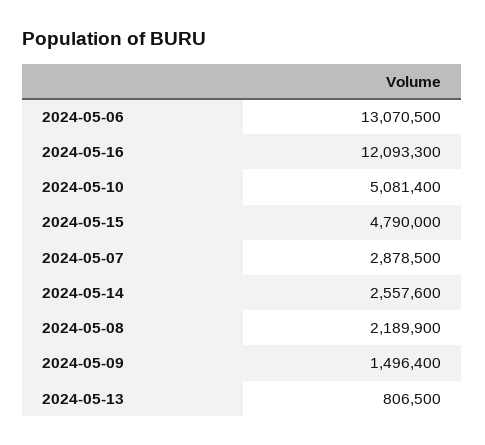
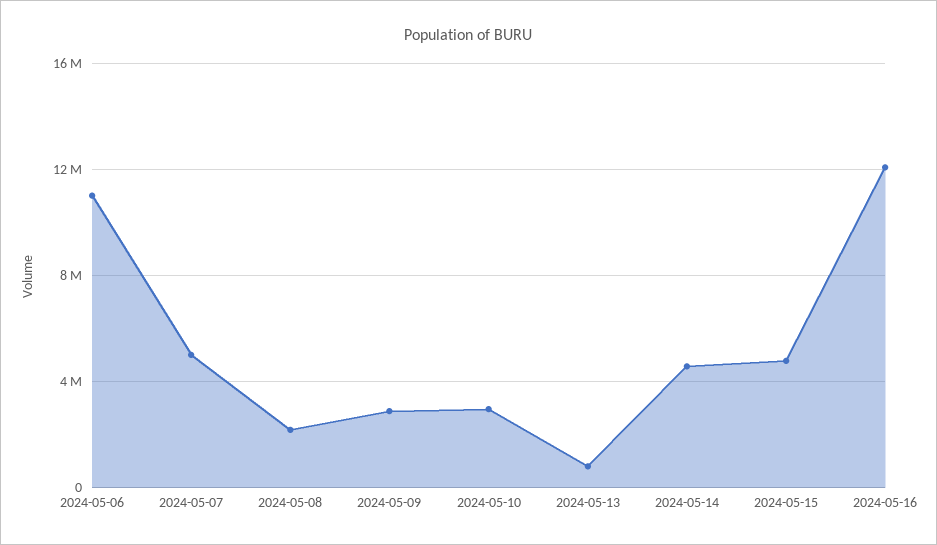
2024-05-06: 13070500 -> 11000000
2024-05-10: 5081400 -> 3000000
2024-05-07: 2878500 -> 5000000
2024-05-14: 2557600 -> 4500000
2024-05-09: 1496400 -> 3000000

